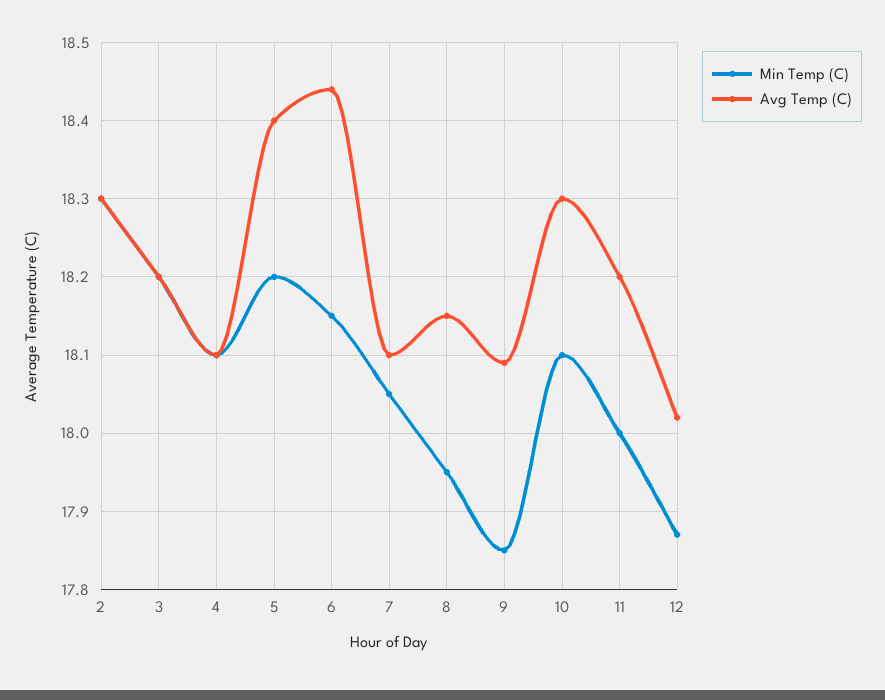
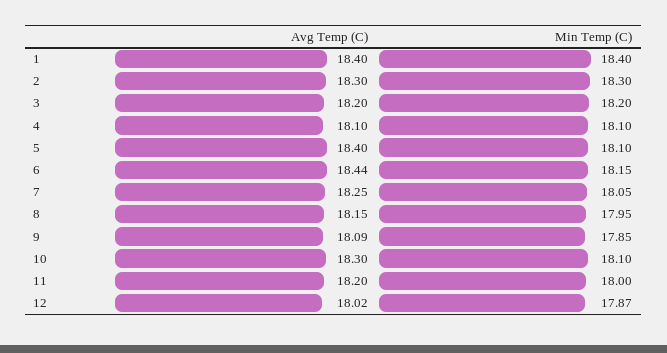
Min Temp (C), 5: 18.2 -> 18.1
Avg Temp (C), 7: 18.1 -> 18.25
Avg Temp (C), 1: none -> 18.4
Min Temp (C), 1: none -> 18.4

